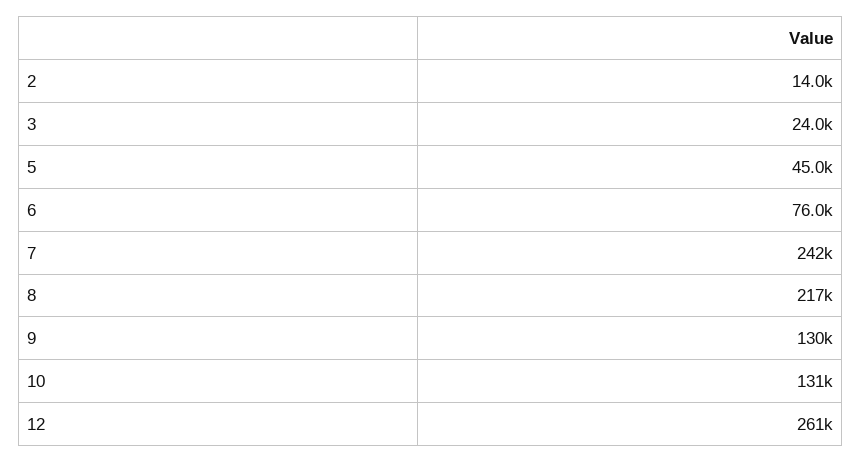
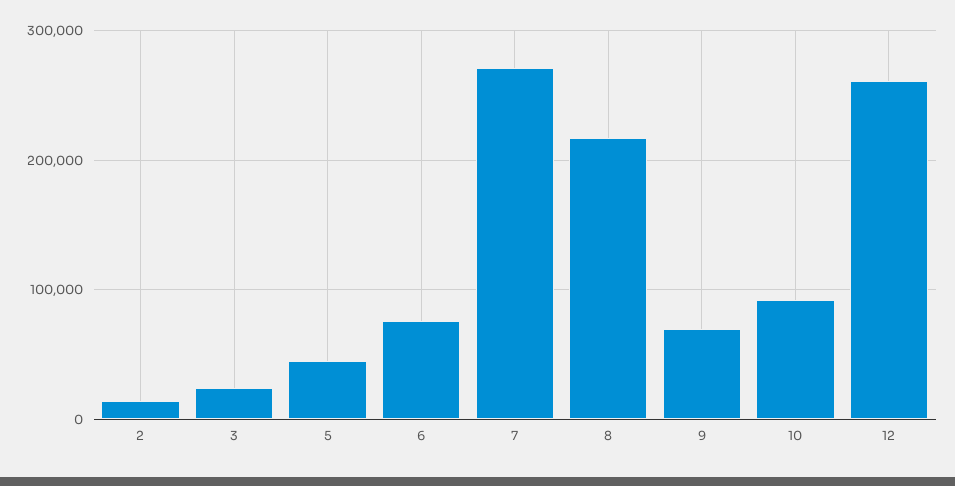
7: 242000 -> 270000
9: 130000 -> 70000
10: 131000 -> 90000

